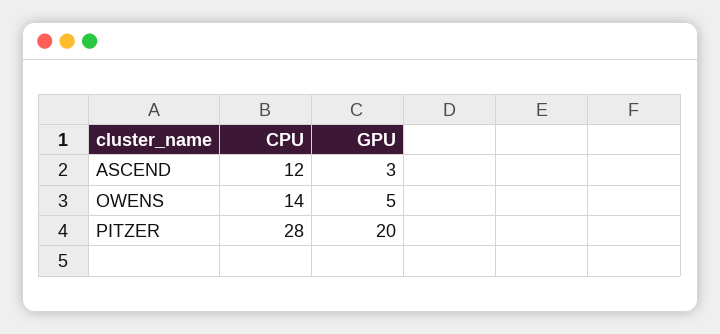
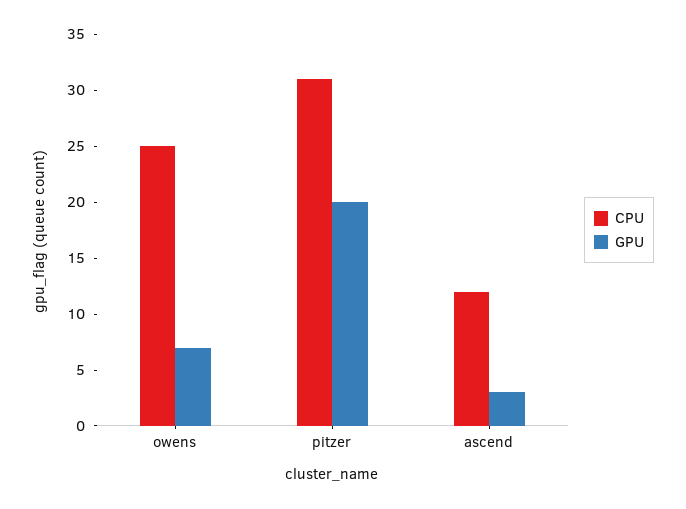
CPU, OWENS: 14 -> 25
GPU, OWENS: 5 -> 7
CPU, PITZER: 28 -> 31

